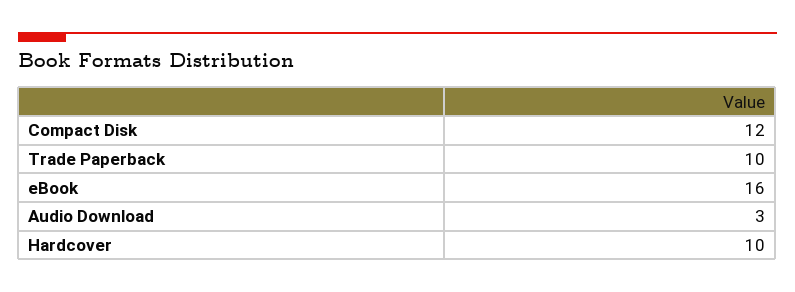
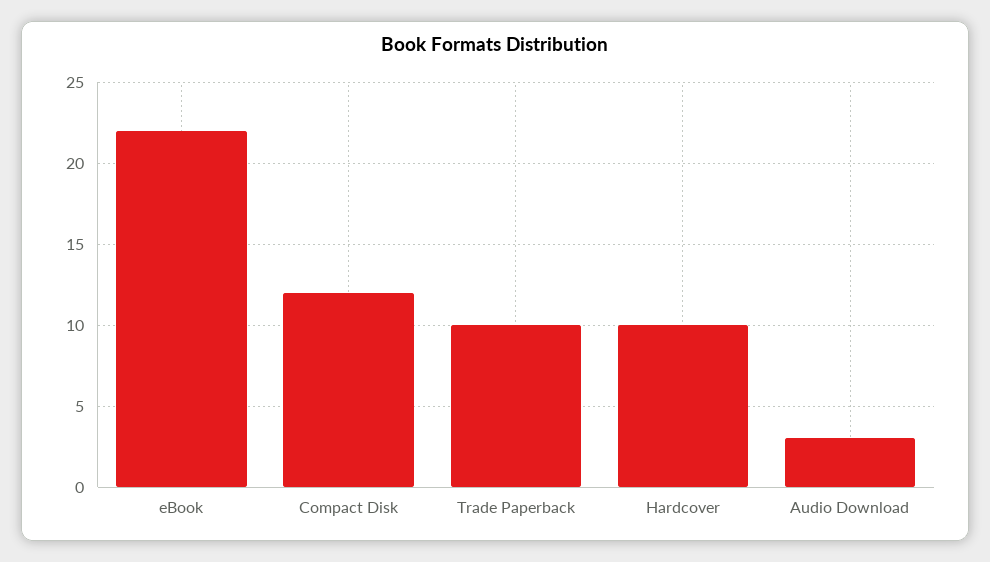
eBook: 16 -> 22

